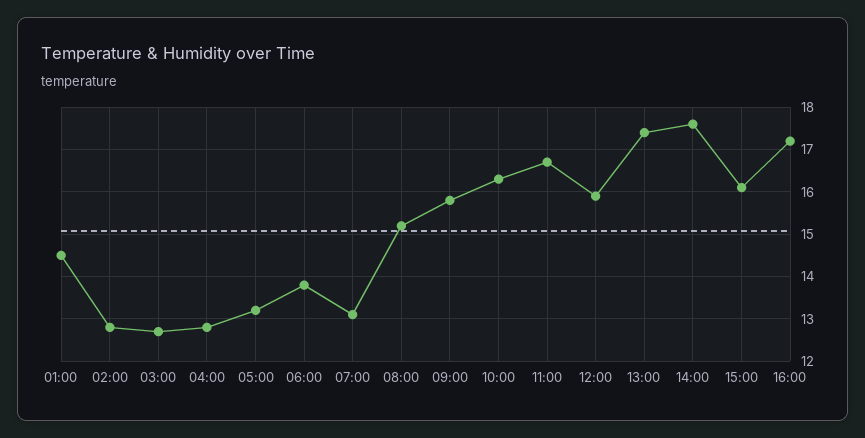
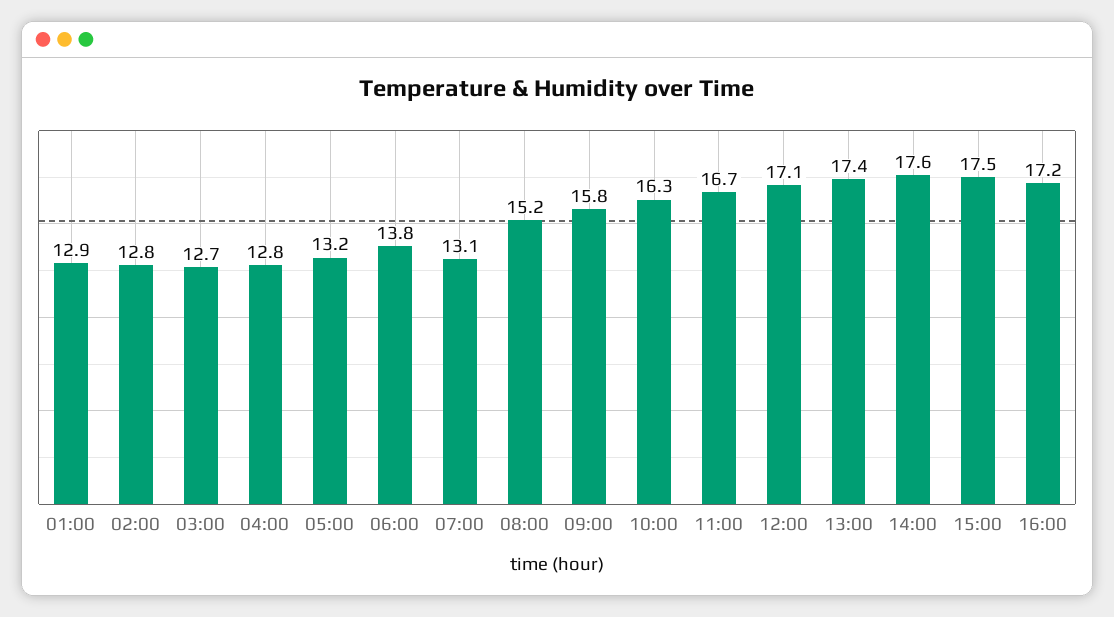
01:00: 14.5 -> 12.9
12:00: 16 -> 17.1
15:00: 16 -> 17.5

